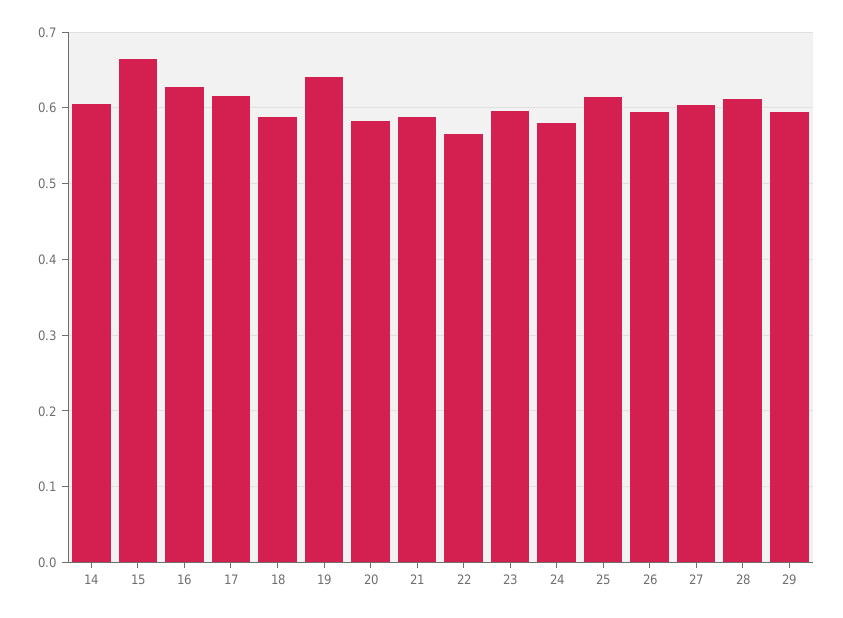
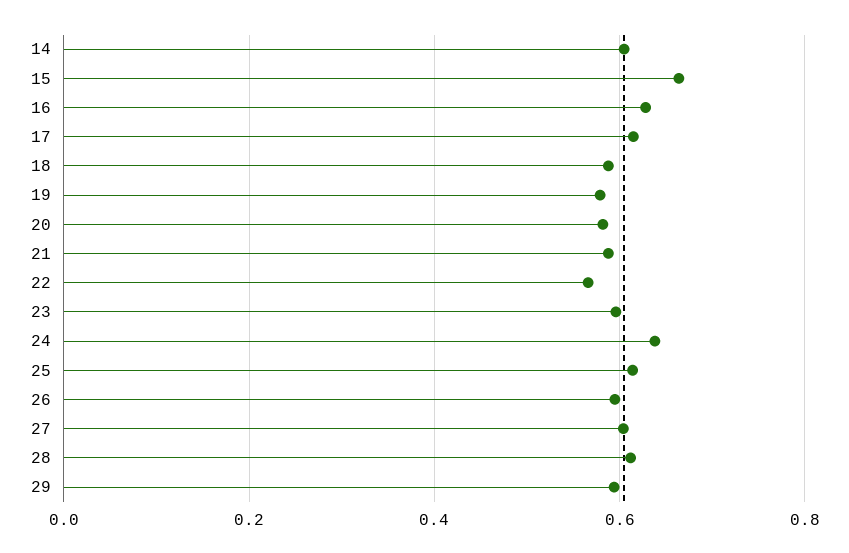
19: 0.64 -> 0.58
24: 0.58 -> 0.64

